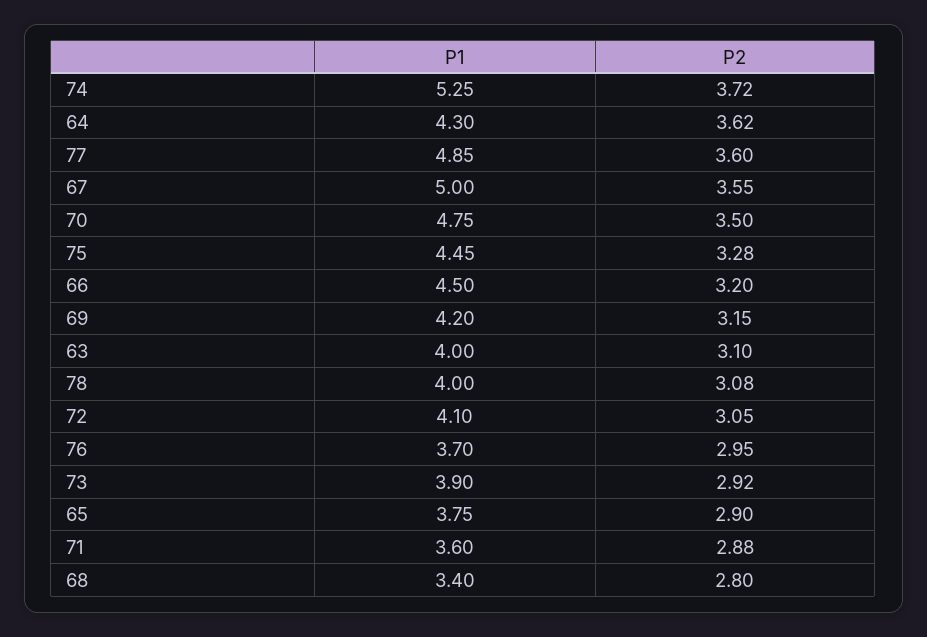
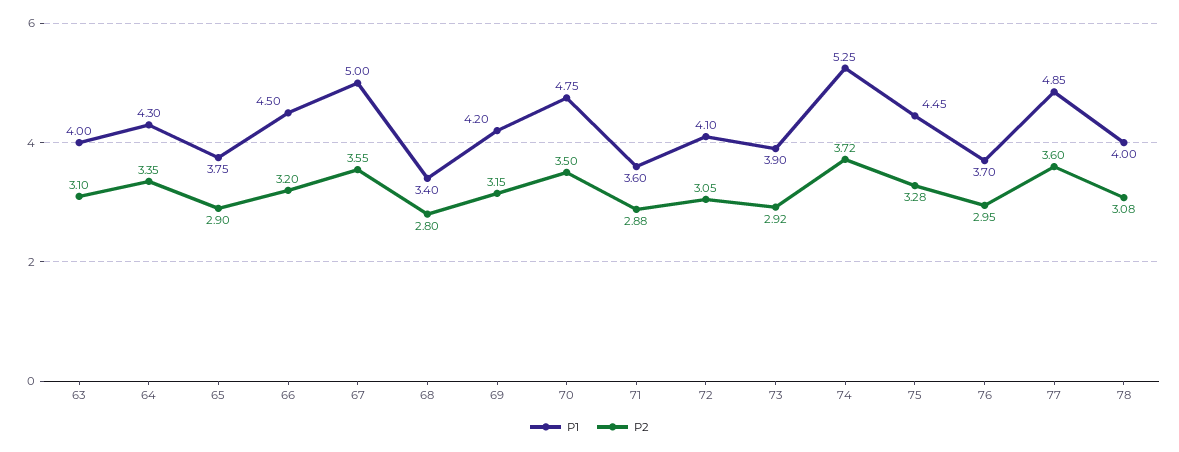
P2, 64: 3.62 -> 3.35

